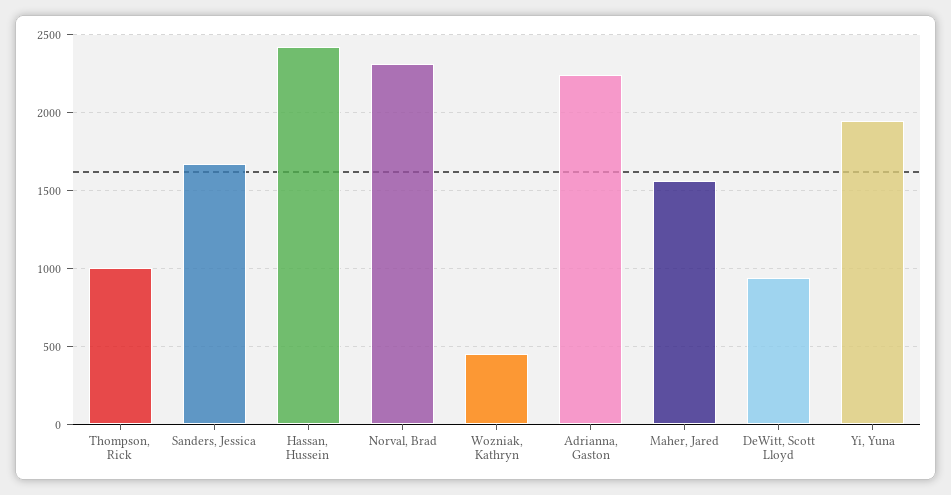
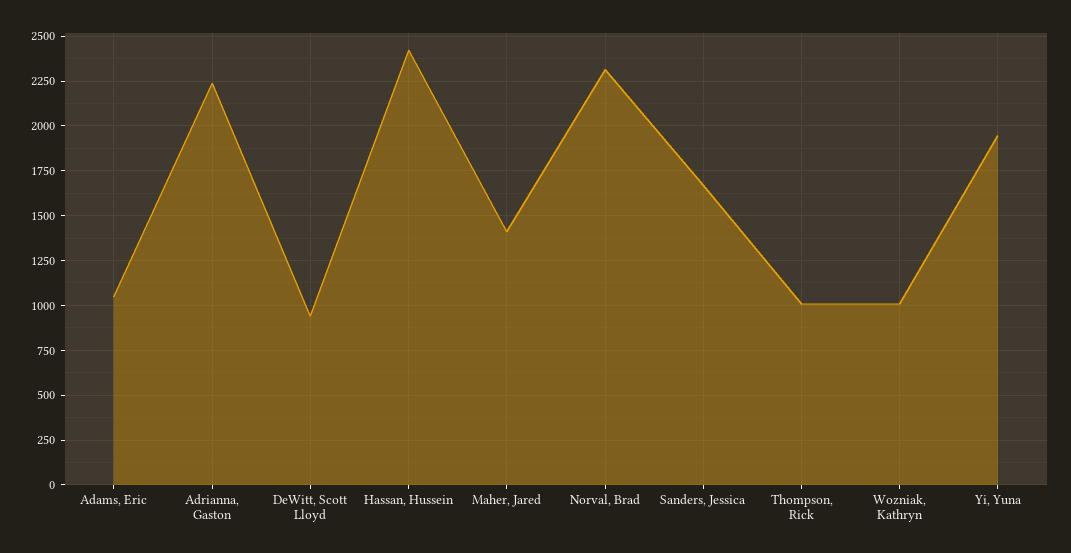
Wozniak, Kathryn: 450 -> 1000
Maher, Jared: 1550 -> 1400
Adams, Eric: none -> 1050

